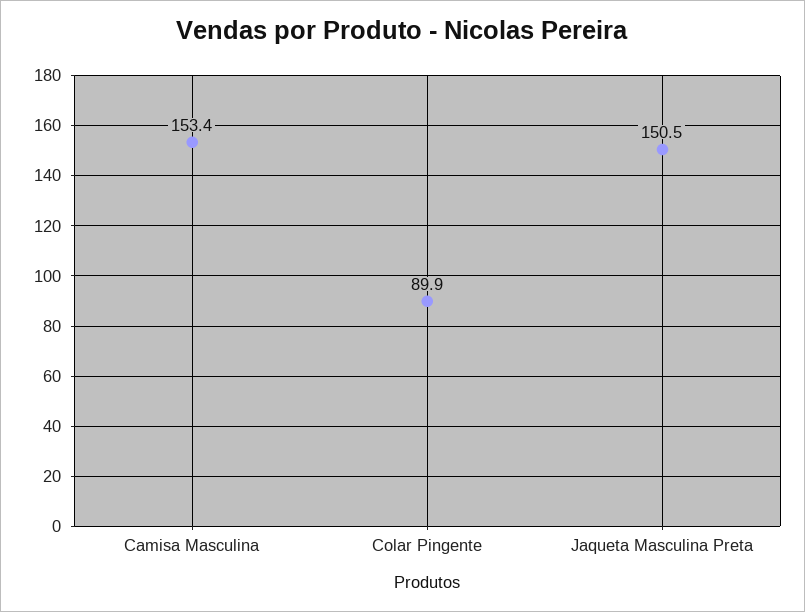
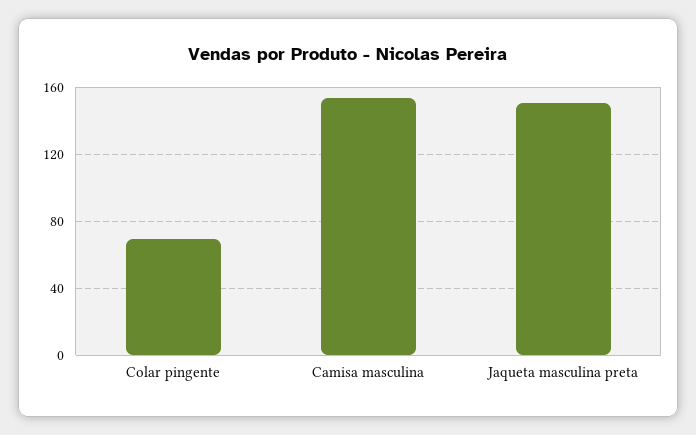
Colar Pingente: 89.9 -> 70

